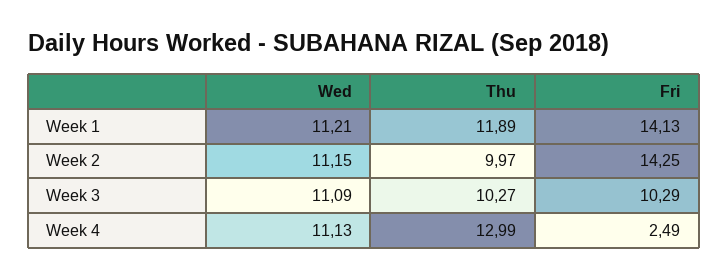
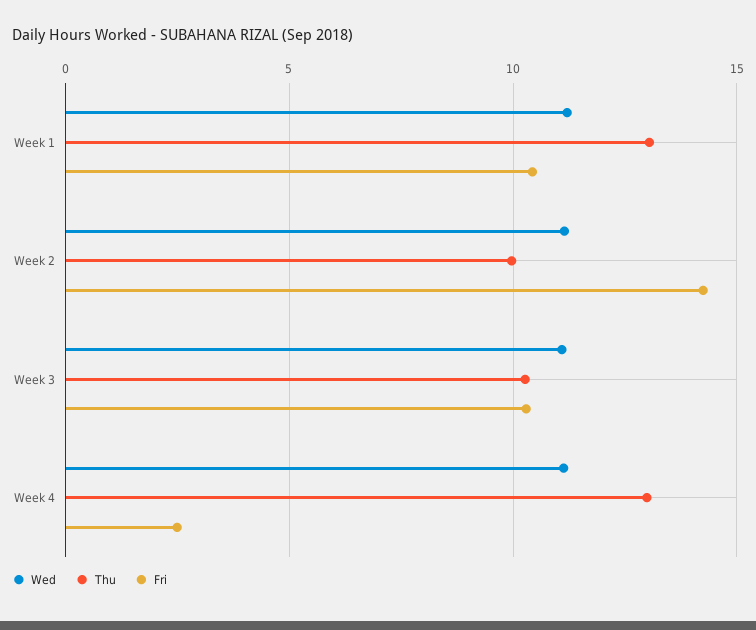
Thu, Week 1: 11.89 -> 13
Fri, Week 1: 14.13 -> 10.5

